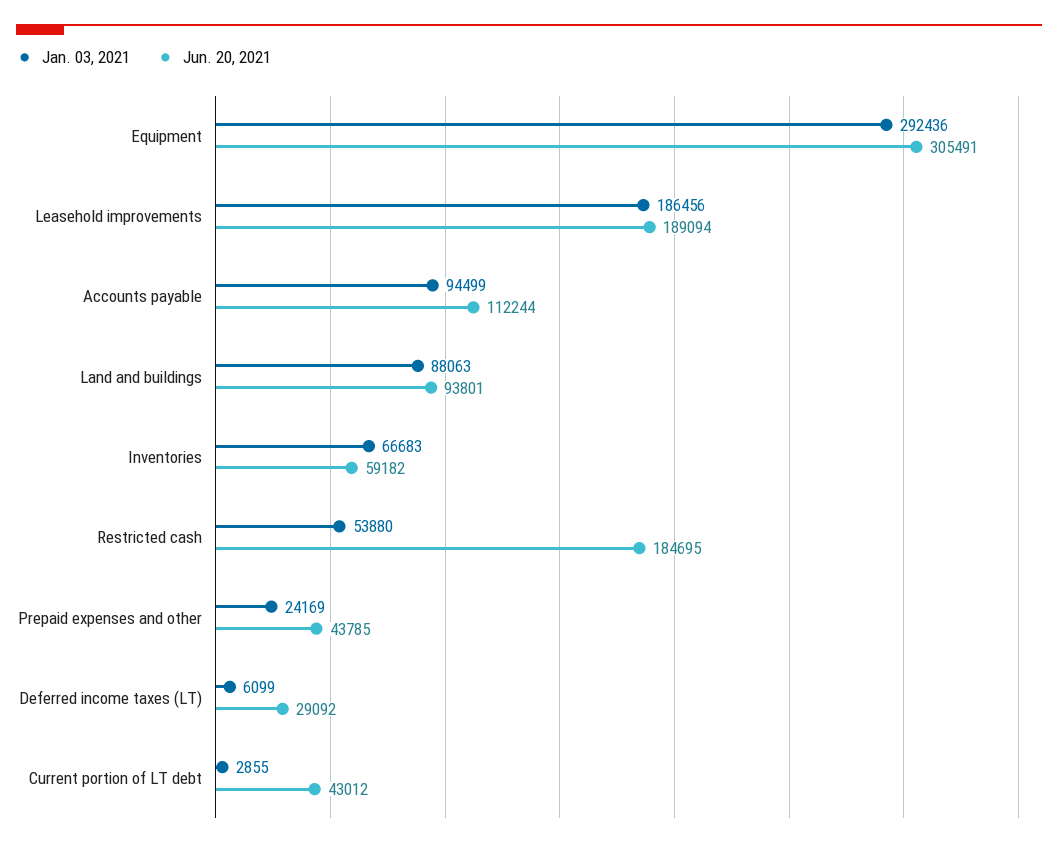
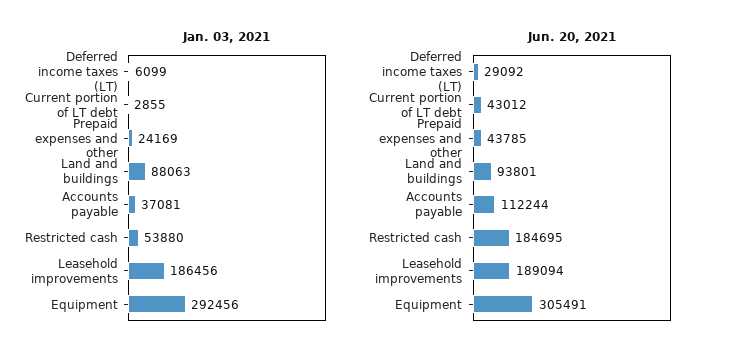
Jan. 03, 2021, Equipment: 292436 -> 292456
Jan. 03, 2021, Accounts payable: 94499 -> 37081
Jan. 03, 2021, Inventories: 66683 -> none
Jun. 20, 2021, Inventories: 59182 -> none

